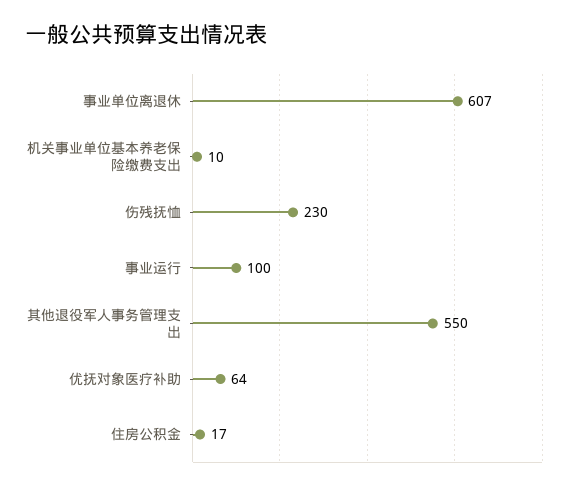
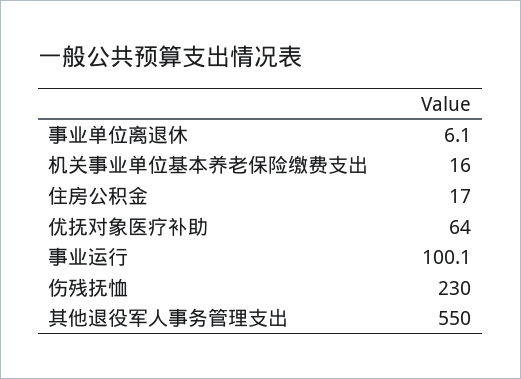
事业单位离退休: 607 -> 6.1
机关事业单位基本养老保险缴费支出: 10 -> 16

